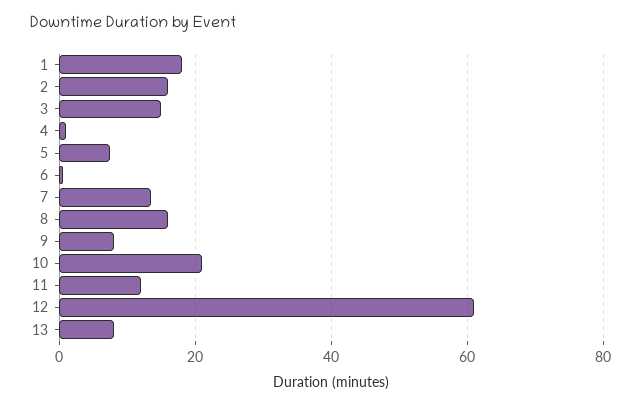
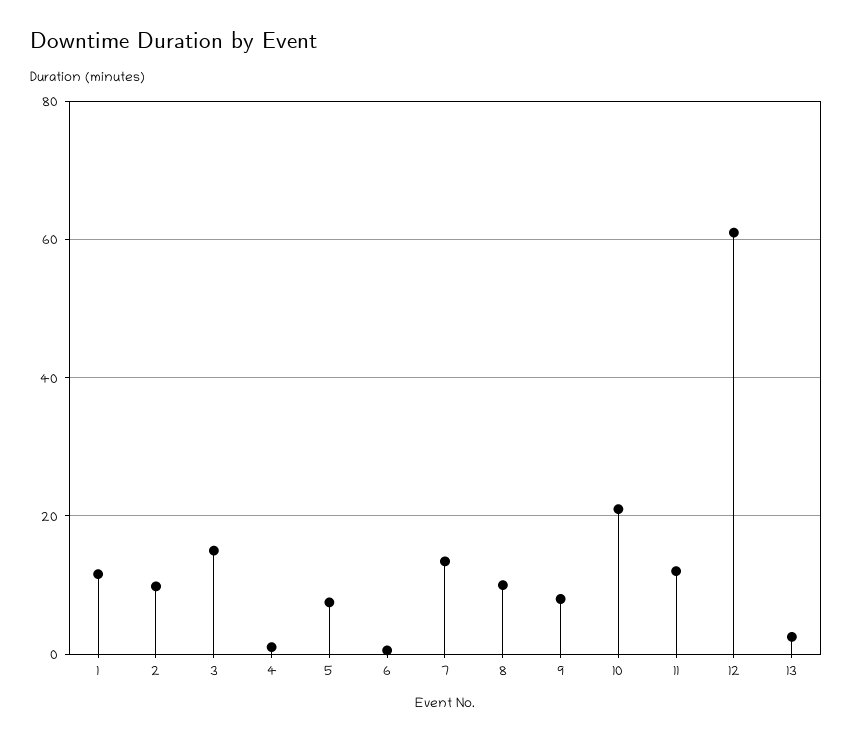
1: 18 -> 12
2: 16 -> 10
8: 16 -> 10
13: 8 -> 2

